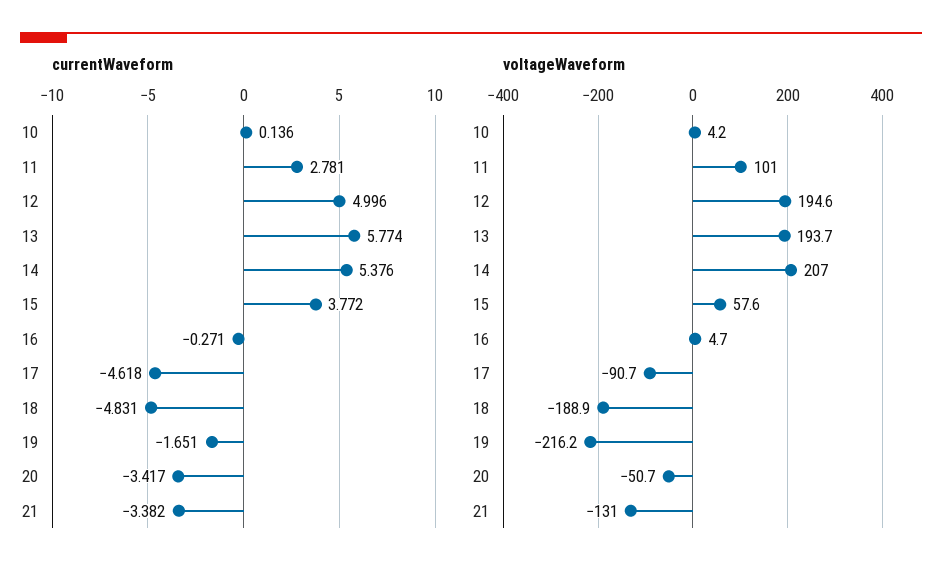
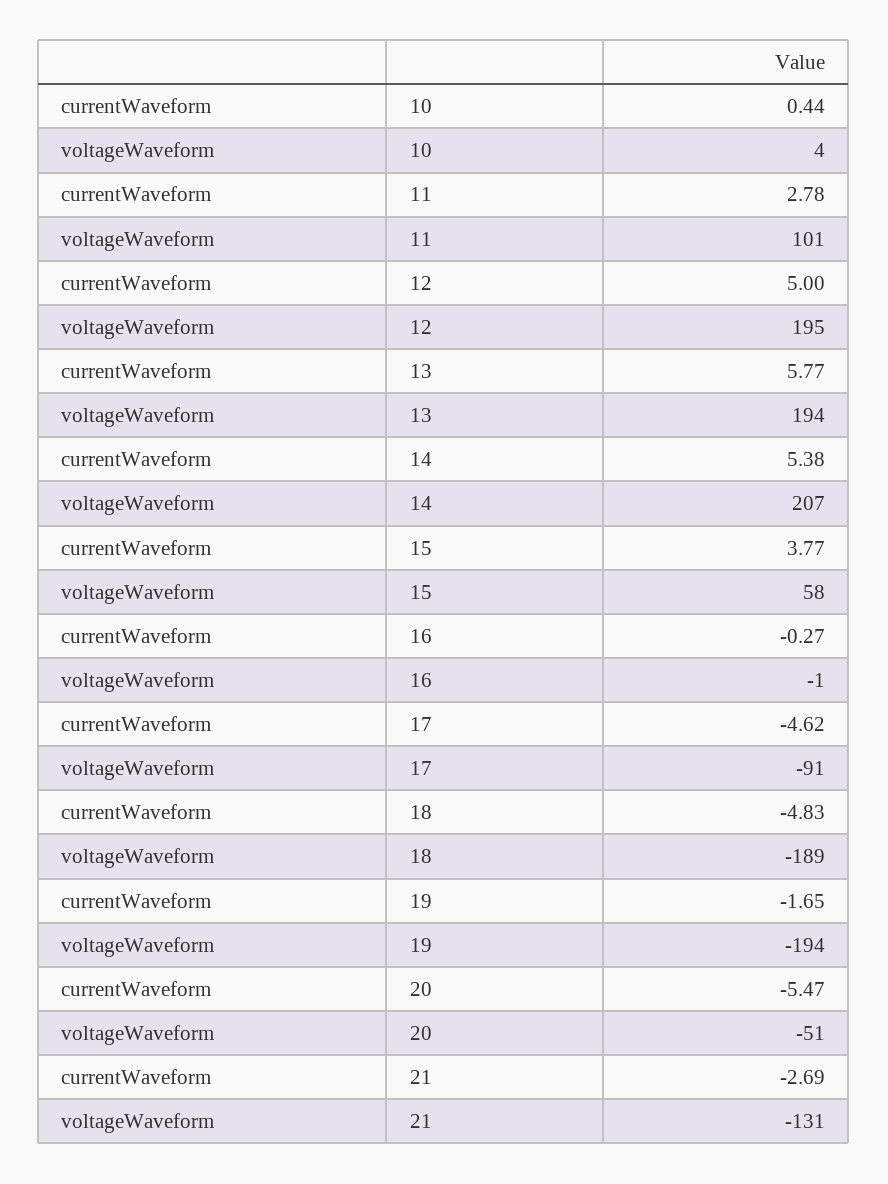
currentWaveform, 10: 0.136 -> 0.44
currentWaveform, 20: -3.417 -> -5.47
currentWaveform, 21: -3.382 -> -2.69
voltageWaveform, 16: 4.7 -> -1
voltageWaveform, 19: -216.2 -> -194

